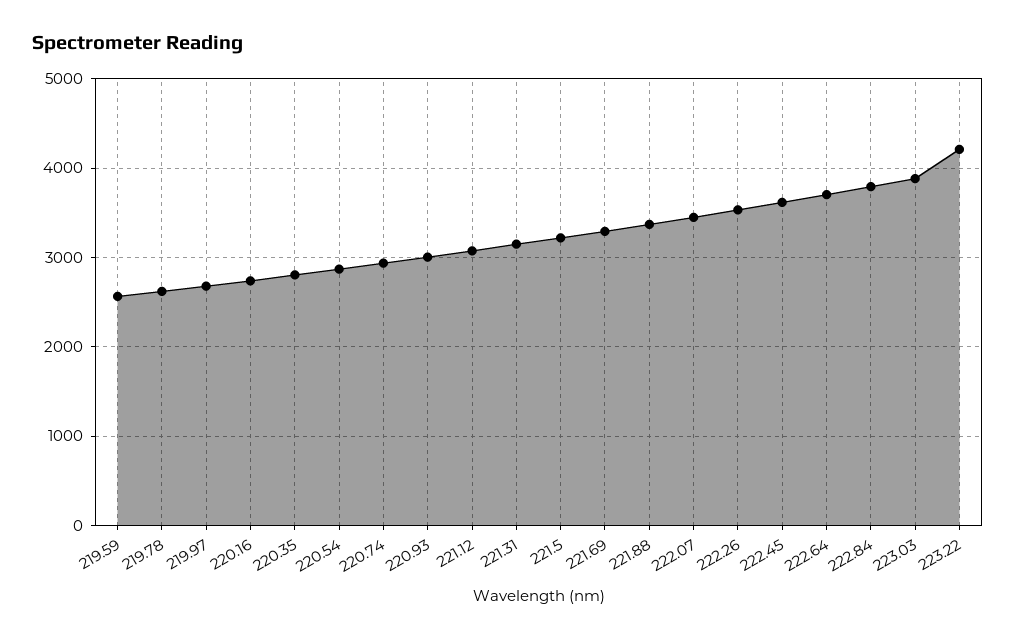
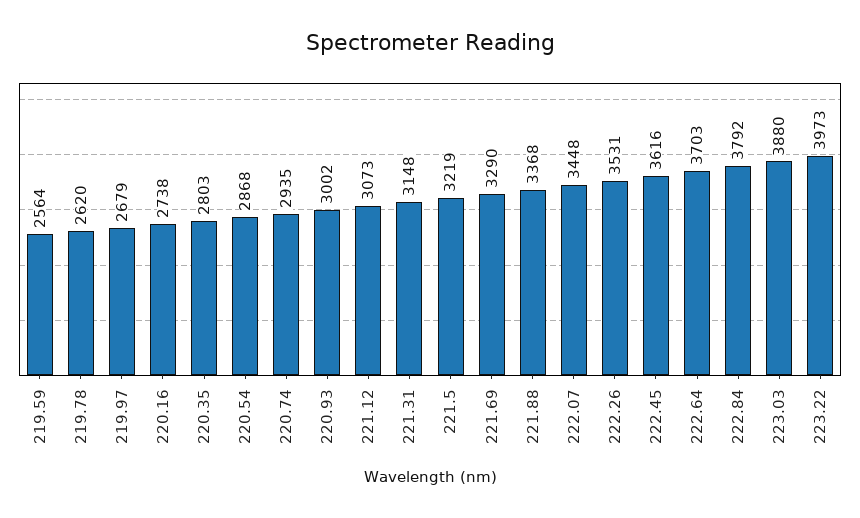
223.22: 4200 -> 3973

